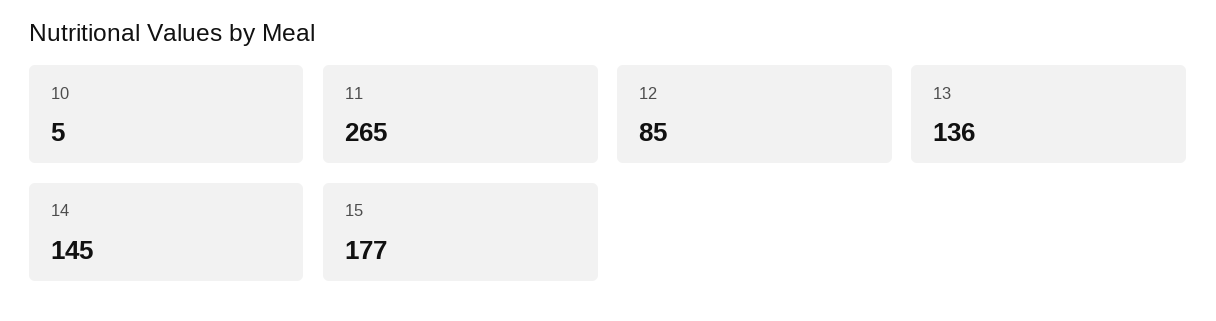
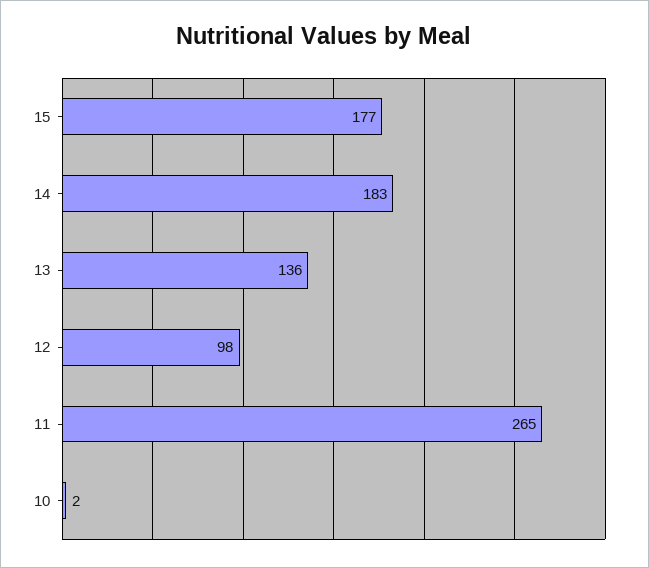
10: 5 -> 2
12: 85 -> 98
14: 145 -> 183

